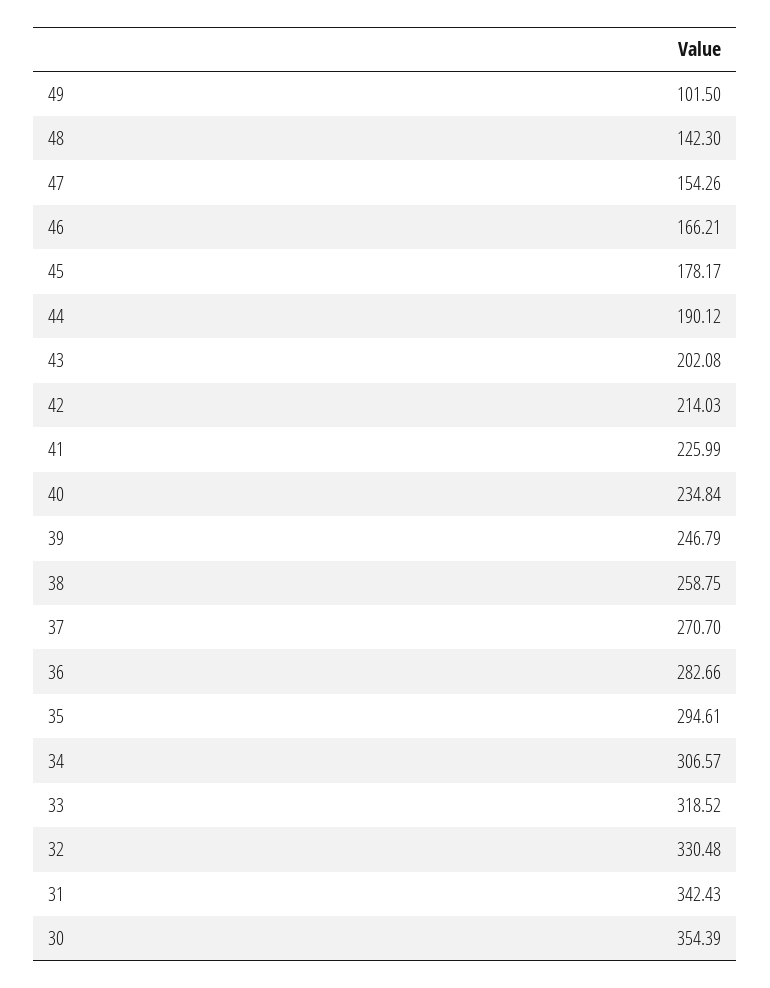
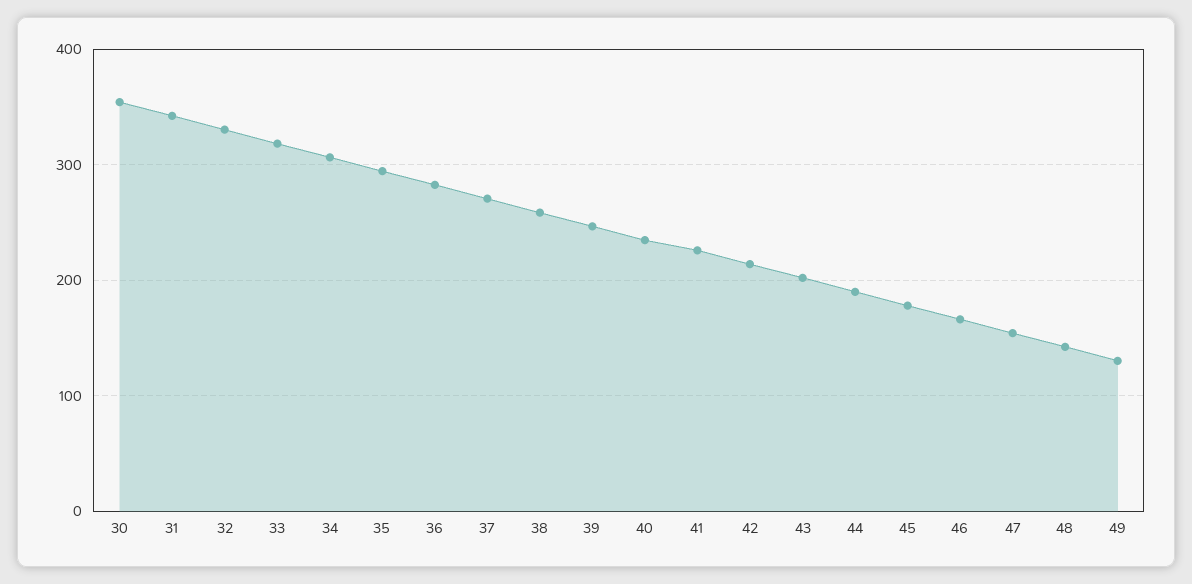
49: 101.5 -> 130

